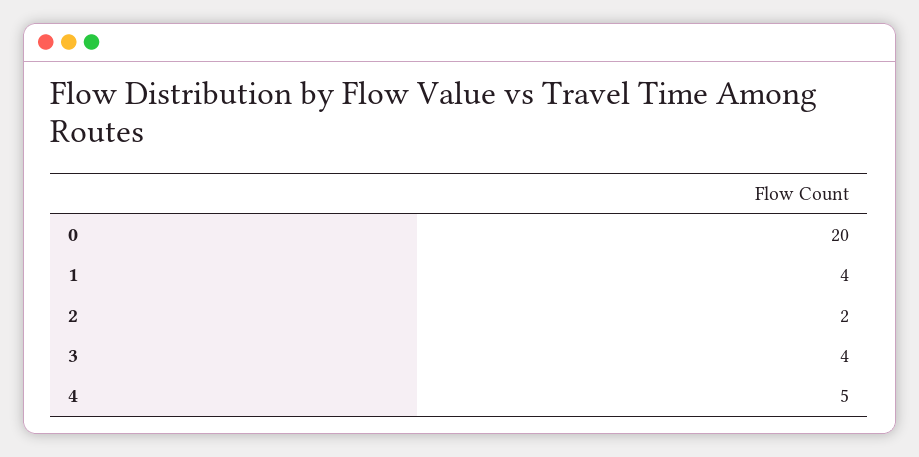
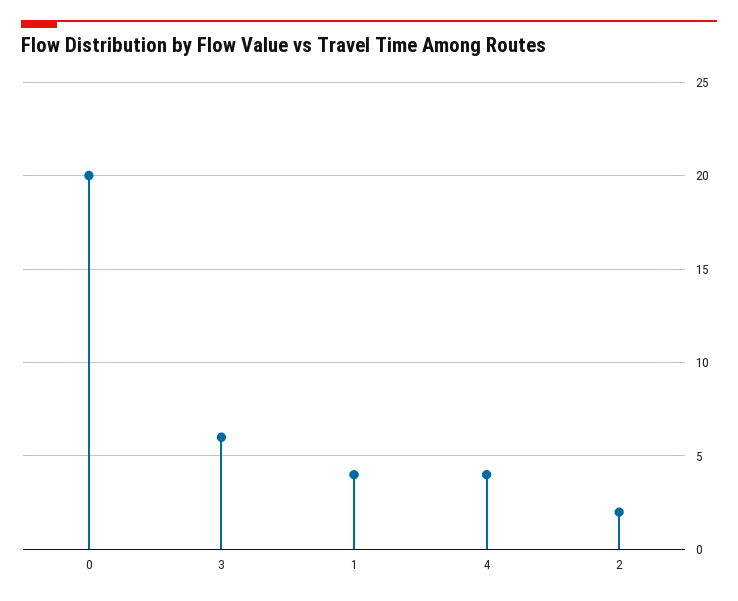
3: 4 -> 6
4: 5 -> 4

